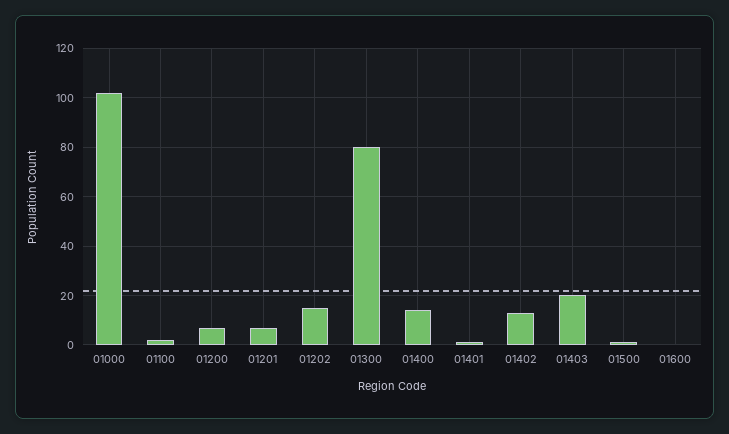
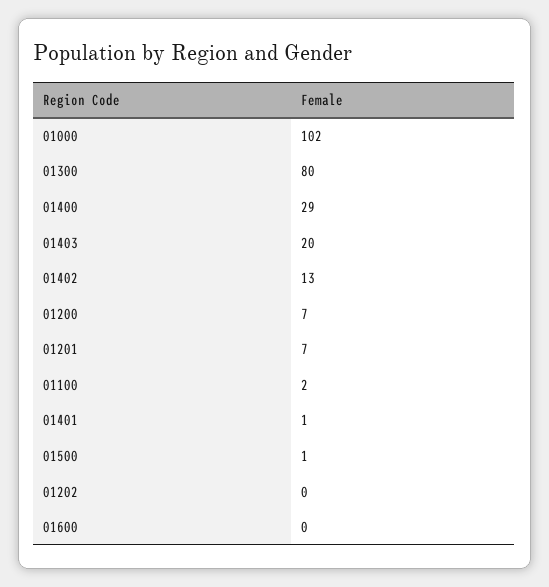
01202: 15 -> 0
01400: 15 -> 29

